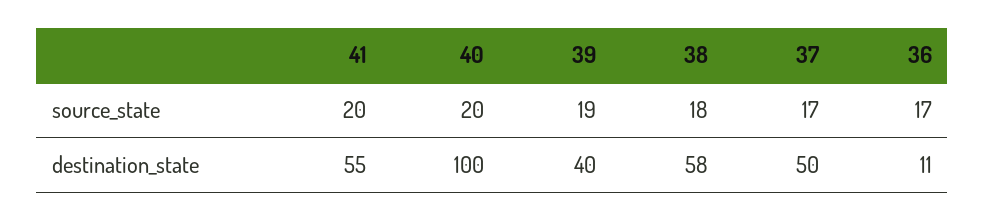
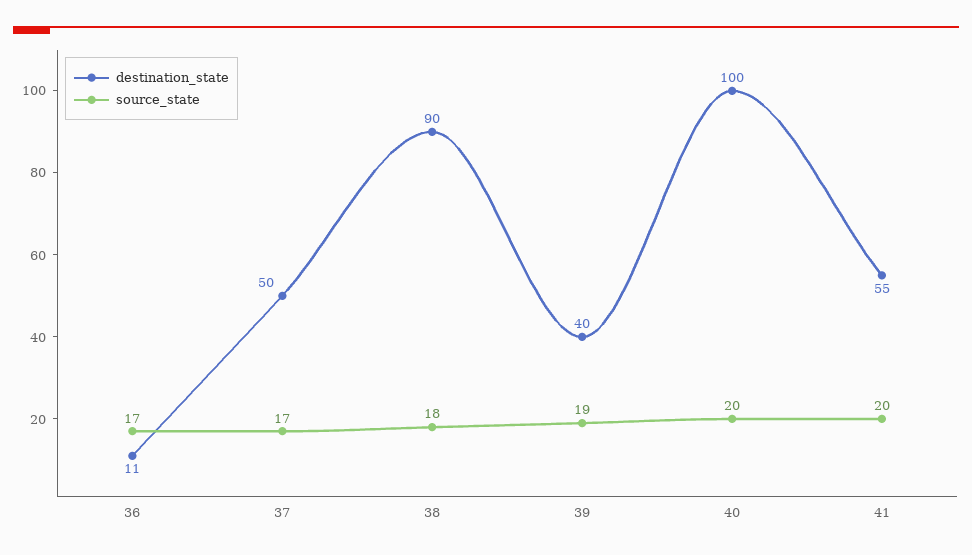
destination_state, 38: 58 -> 90

